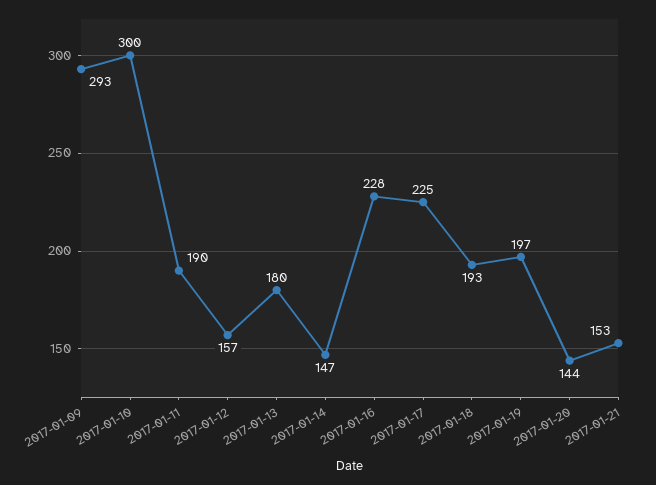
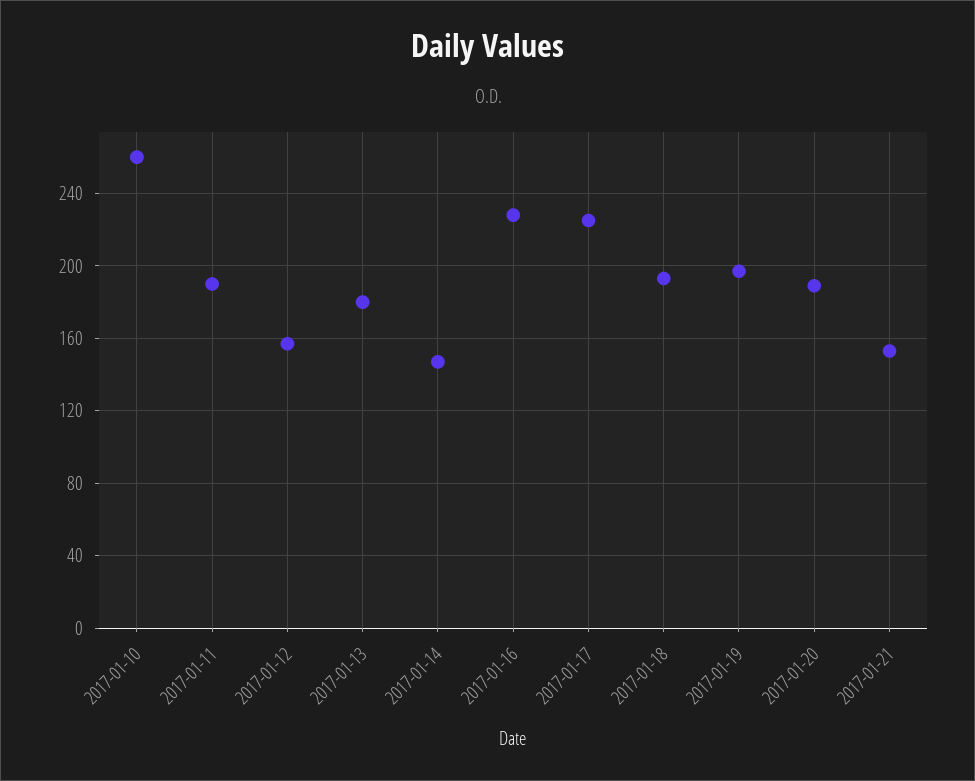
2017-01-09: 293 -> none
2017-01-10: 300 -> 260
2017-01-20: 144 -> 190

